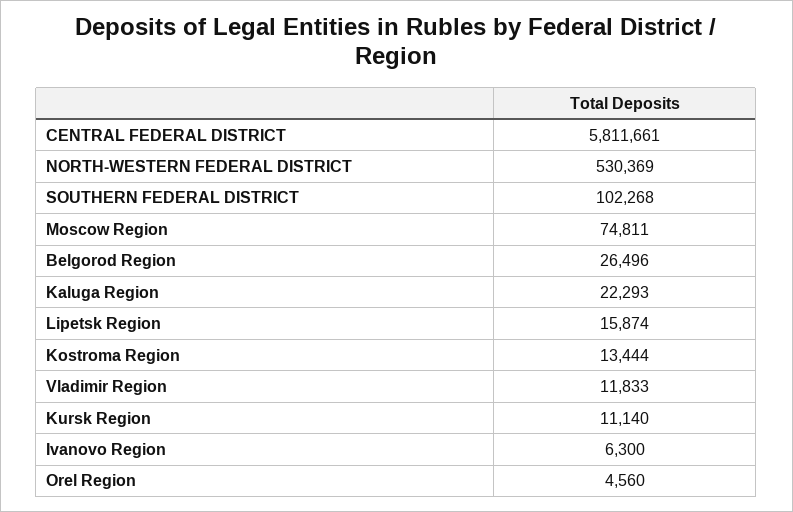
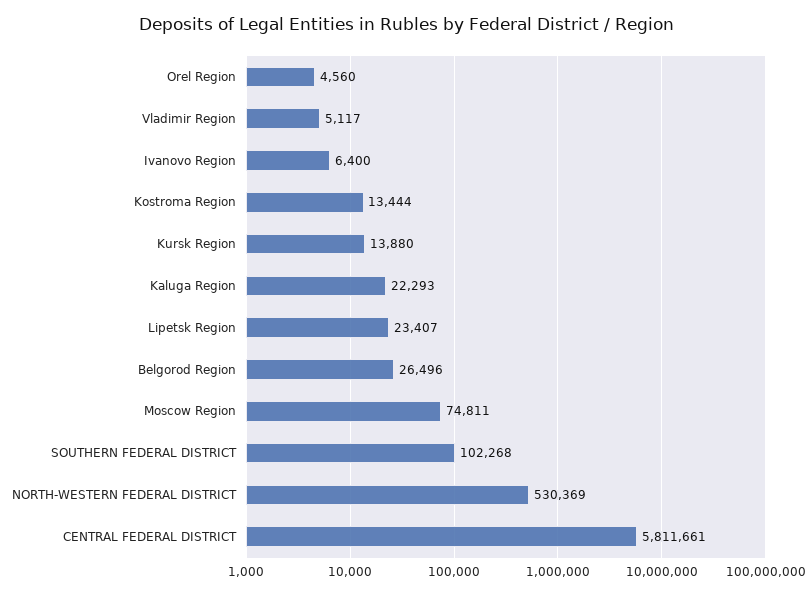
Lipetsk Region: 15874 -> 23407
Vladimir Region: 11833 -> 5117
Kursk Region: 11140 -> 13880
Ivanovo Region: 6300 -> 6400

